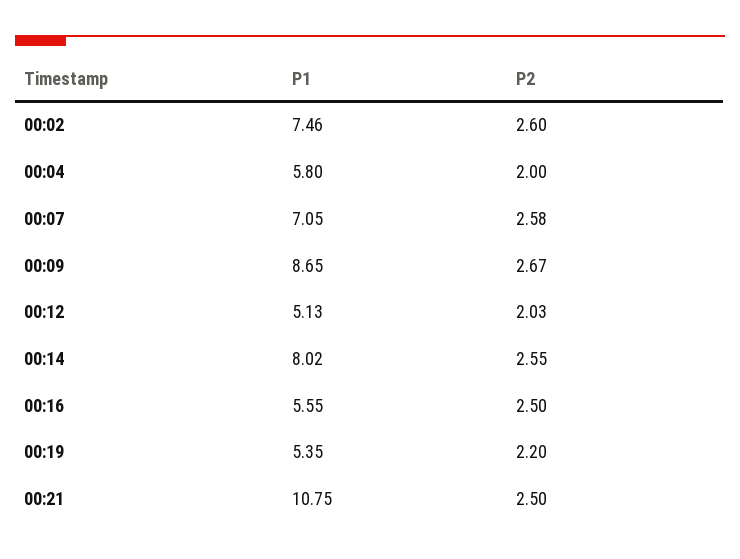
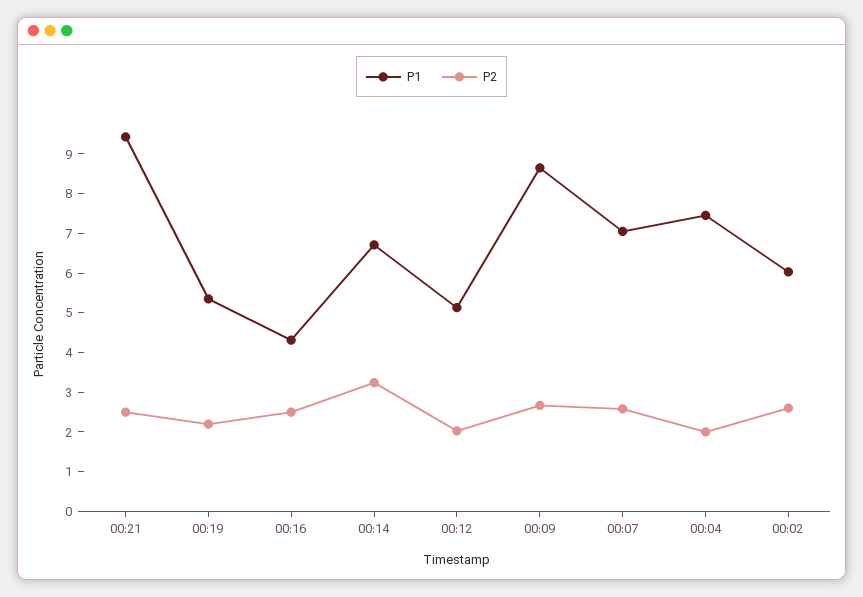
P1, 00:02: 7.46 -> 6
P1, 00:04: 5.8 -> 7.5
P1, 00:14: 8.02 -> 6.75
P2, 00:14: 2.55 -> 3.25
P1, 00:16: 5.55 -> 4.25
P1, 00:21: 10.75 -> 9.5

